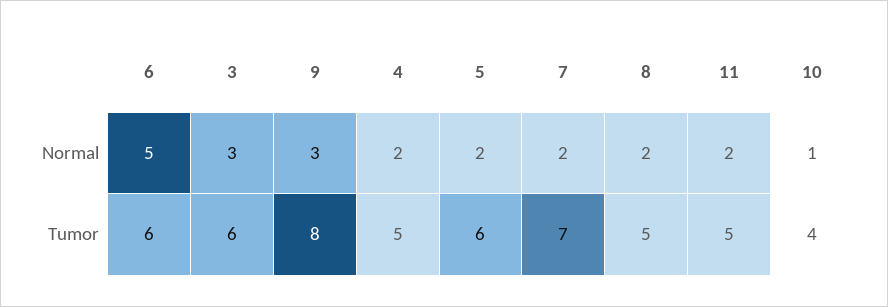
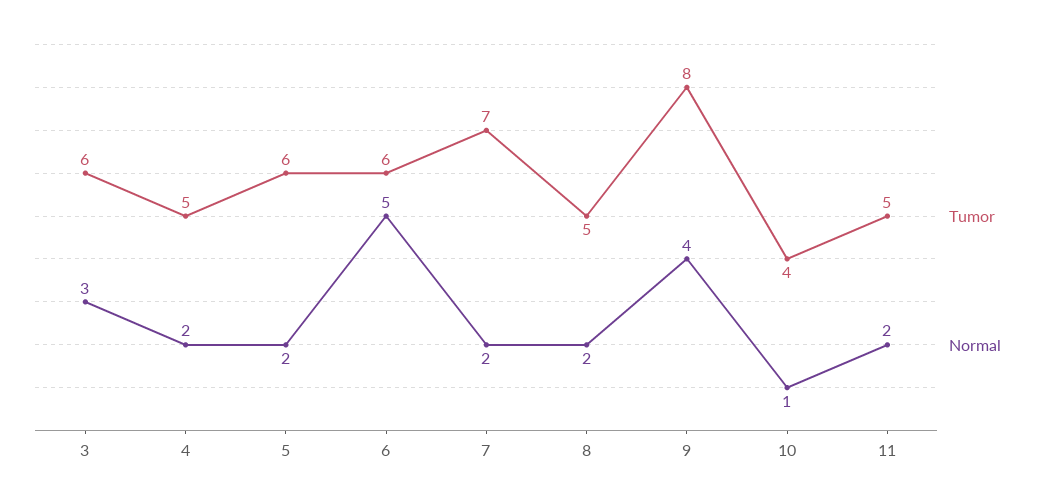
Normal, 9: 3 -> 4

